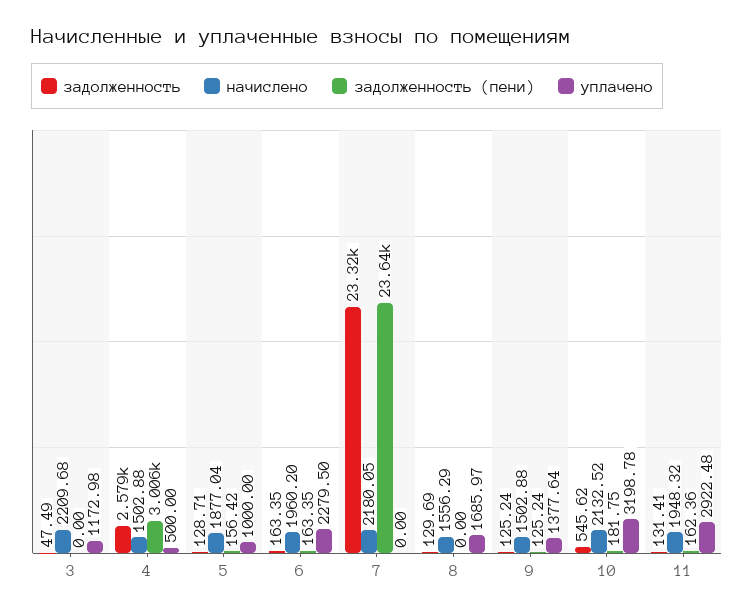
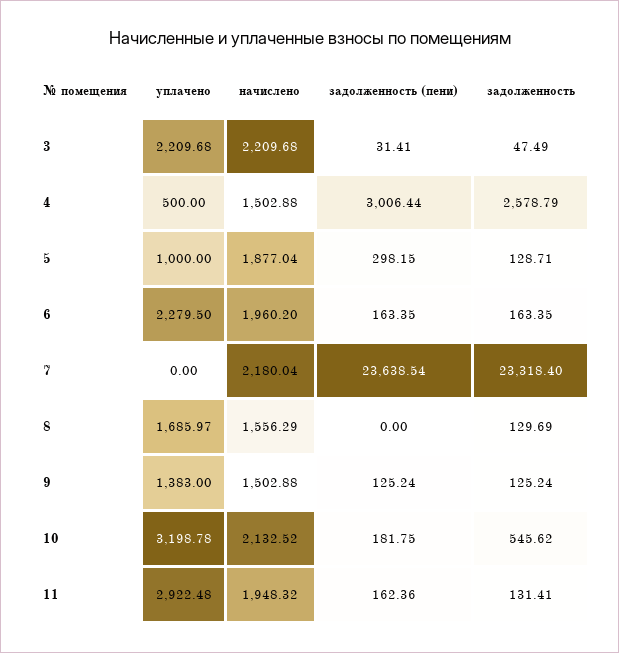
задолженность (пени), 3: 0 -> 31.41
уплачено, 3: 1172.98 -> 2209.68
задолженность (пени), 5: 156.42 -> 298.15
начислено, 7: 2180.05 -> 2180.04
уплачено, 9: 1377.64 -> 1383

